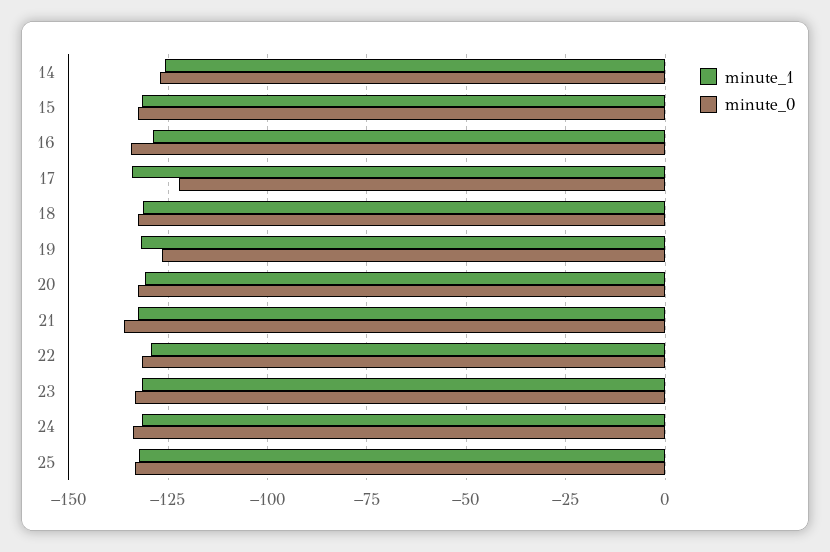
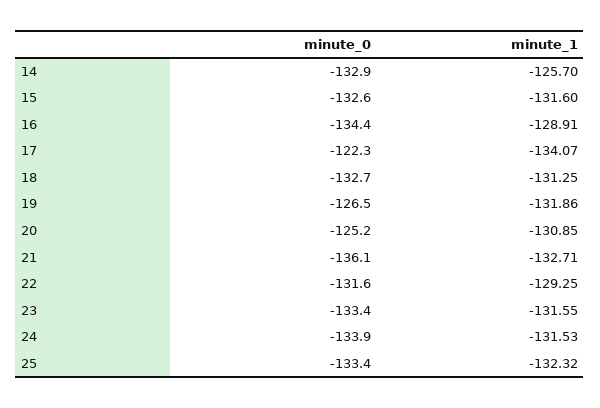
minute_0, 14: -127.5 -> -132.9
minute_0, 20: -132.5 -> -125.2

